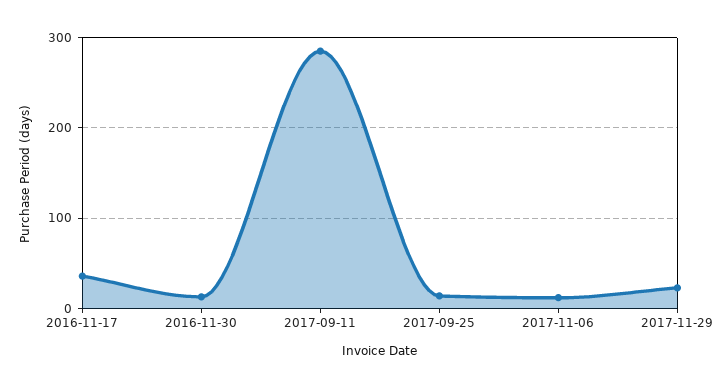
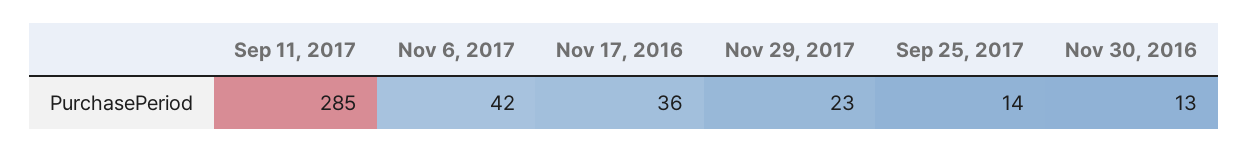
2017-11-06: 10 -> 42

